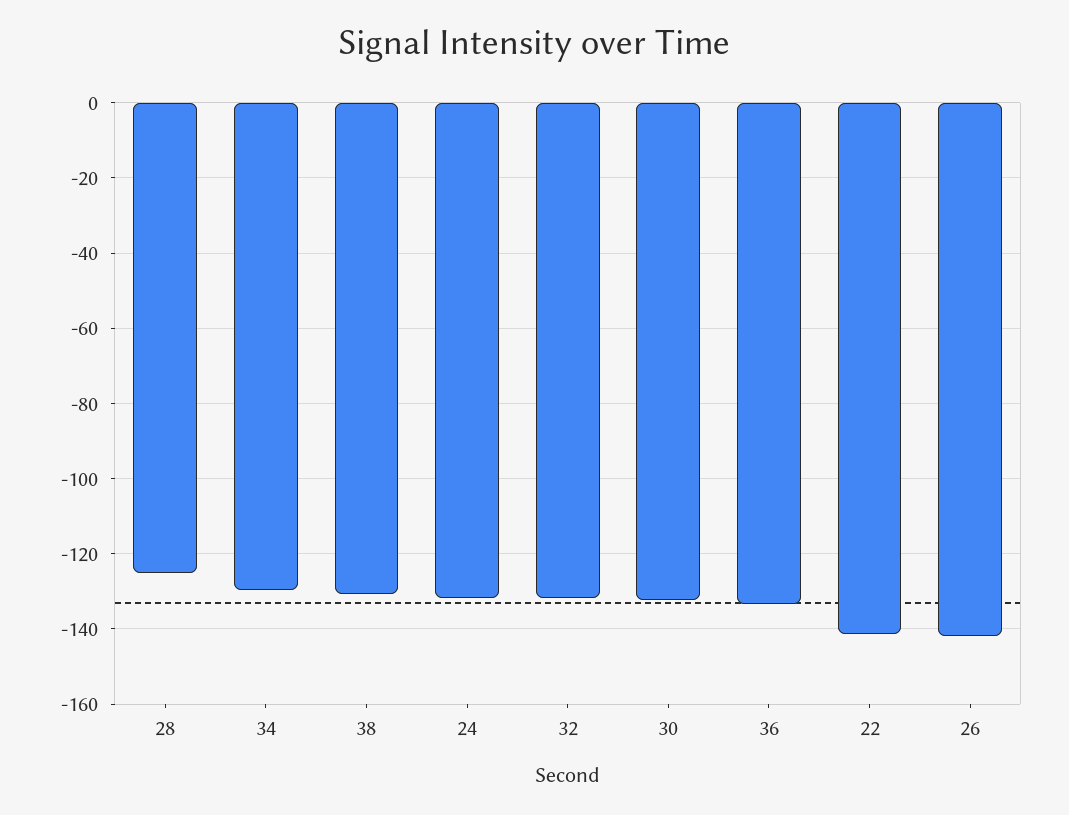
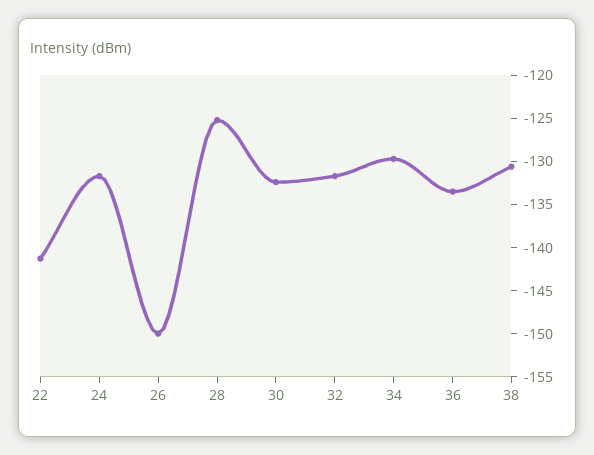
26: -142 -> -150

